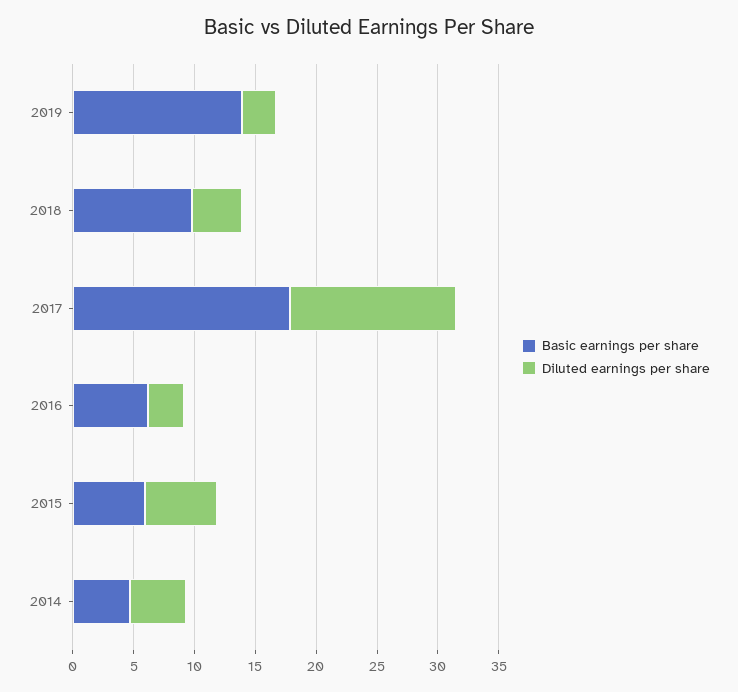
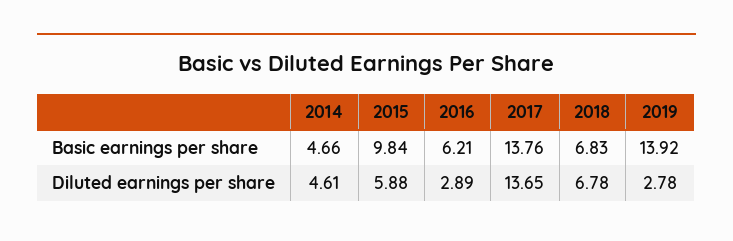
Basic earnings per share, 2018: 10 -> 6.83
Diluted earnings per share, 2018: 4 -> 6.78
Basic earnings per share, 2017: 18 -> 13.76
Basic earnings per share, 2015: 6 -> 9.84

